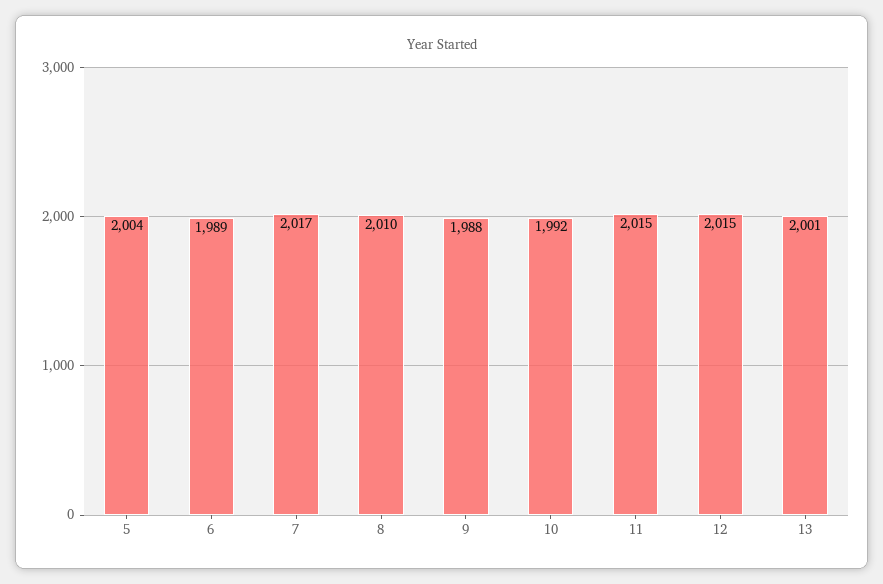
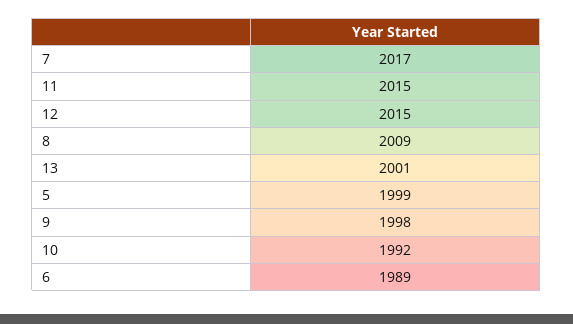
5: 2004 -> 1999
8: 2010 -> 2009
9: 1988 -> 1998

